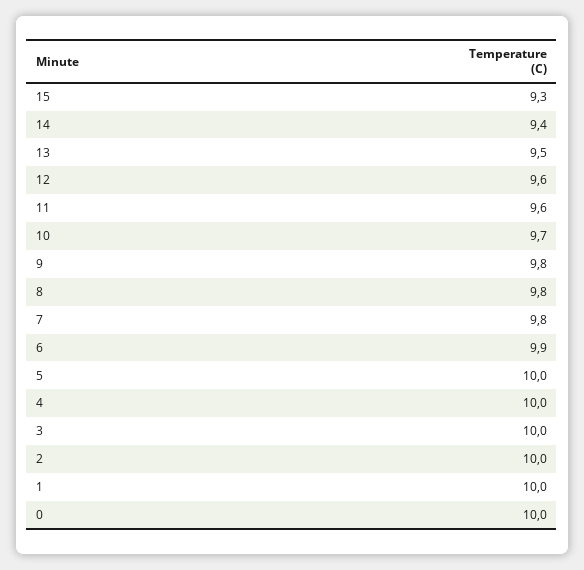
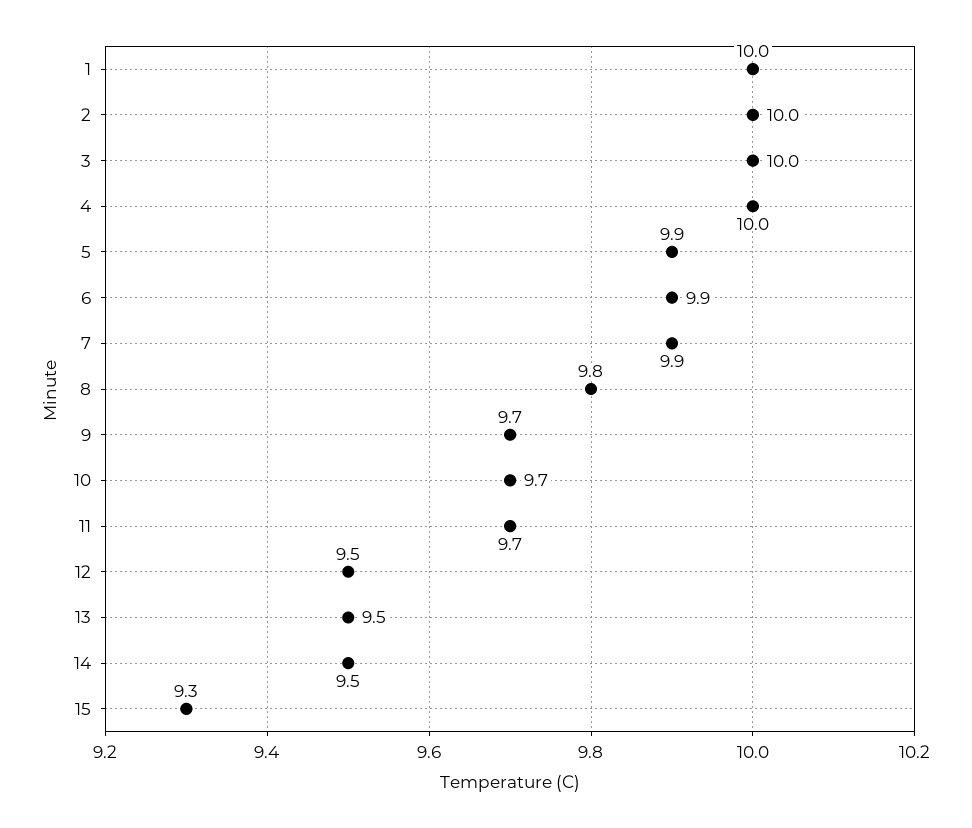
14: 9.4 -> 9.5
12: 9.6 -> 9.5
11: 9.6 -> 9.7
9: 9.8 -> 9.7
7: 9.8 -> 9.9
5: 10 -> 9.9
0: 10 -> none

